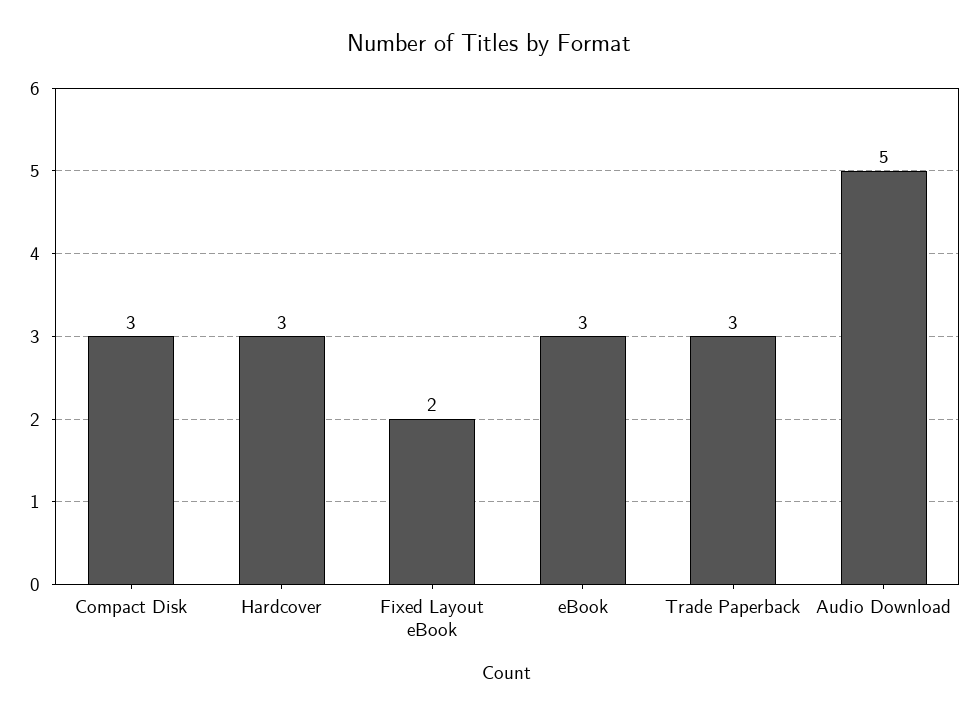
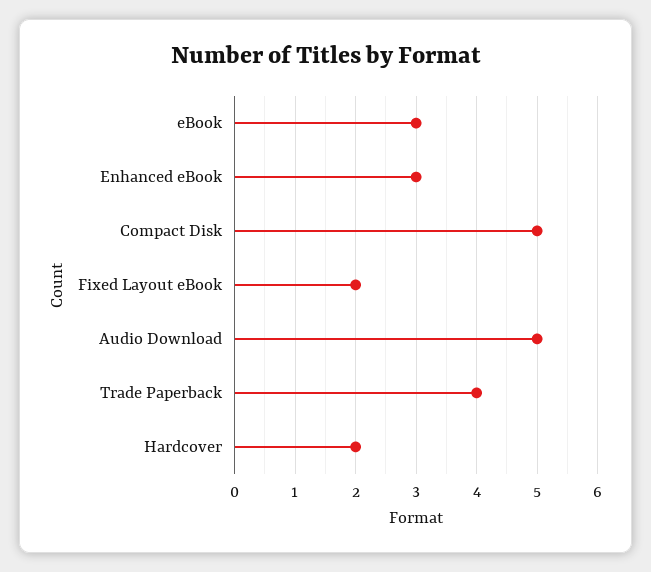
Compact Disk: 3 -> 5
Hardcover: 3 -> 2
Trade Paperback: 3 -> 4
Enhanced eBook: none -> 3

